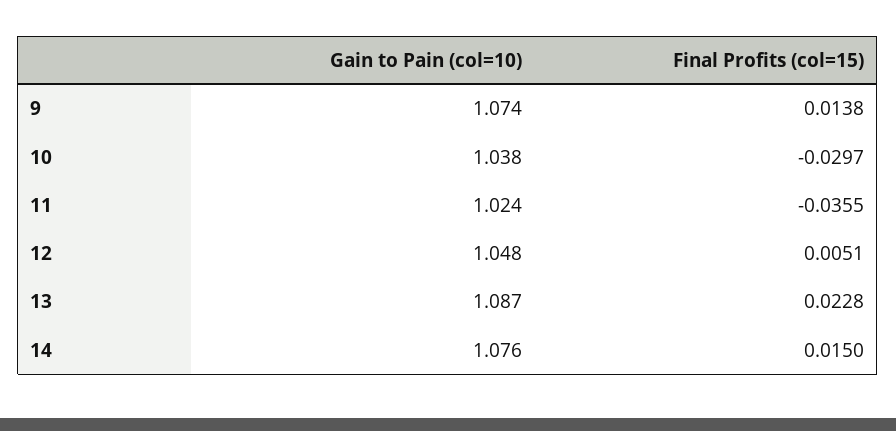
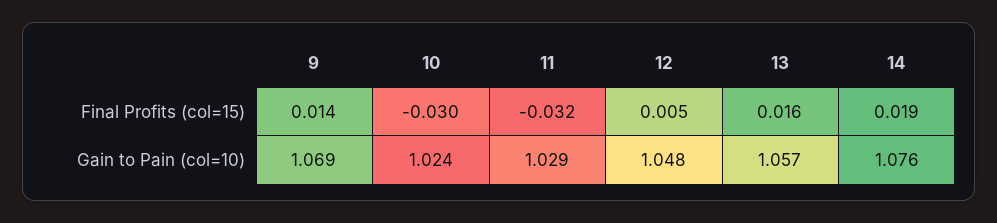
Gain to Pain (col=10), 9: 1.074 -> 1.069
Gain to Pain (col=10), 10: 1.038 -> 1.024
Gain to Pain (col=10), 11: 1.024 -> 1.029
Final Profits (col=15), 11: -0.0355 -> -0.032
Gain to Pain (col=10), 13: 1.087 -> 1.057
Final Profits (col=15), 13: 0.0228 -> 0.016
Final Profits (col=15), 14: 0.015 -> 0.019

